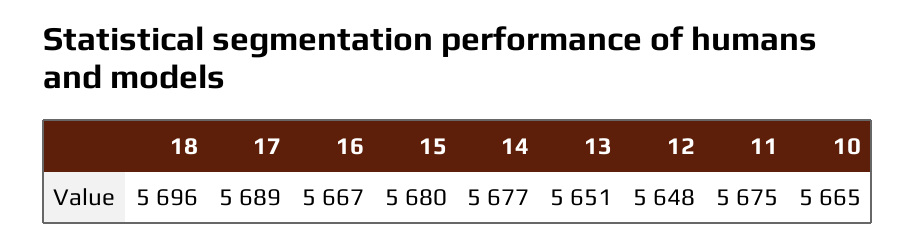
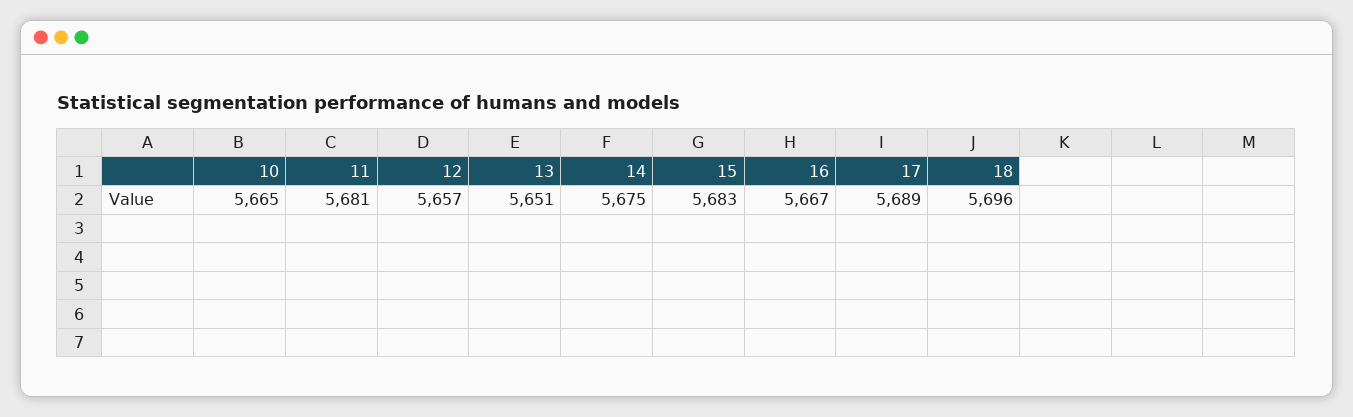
15: 5680 -> 5683
14: 5677 -> 5675
12: 5648 -> 5657
11: 5675 -> 5681

